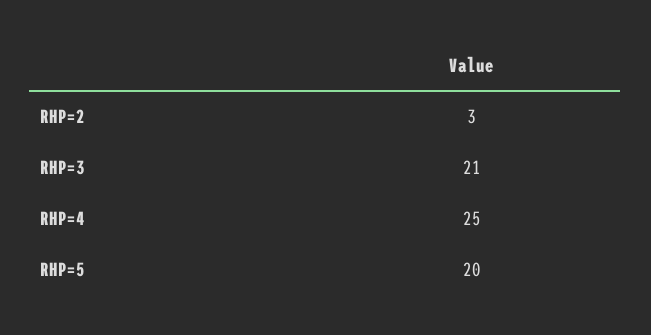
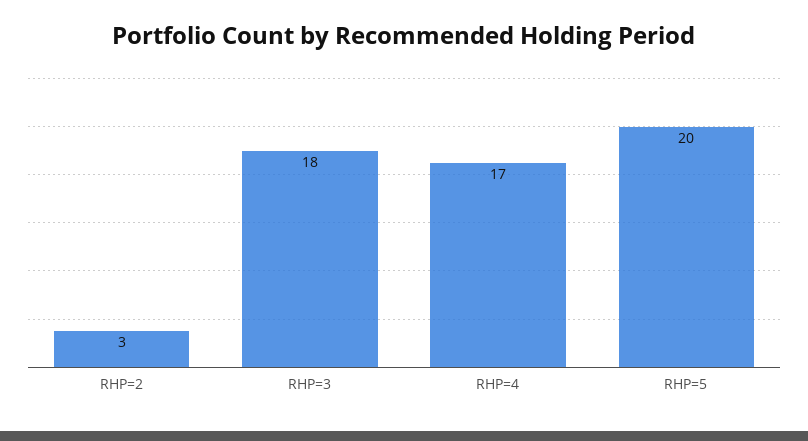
RHP=3: 21 -> 18
RHP=4: 25 -> 17

